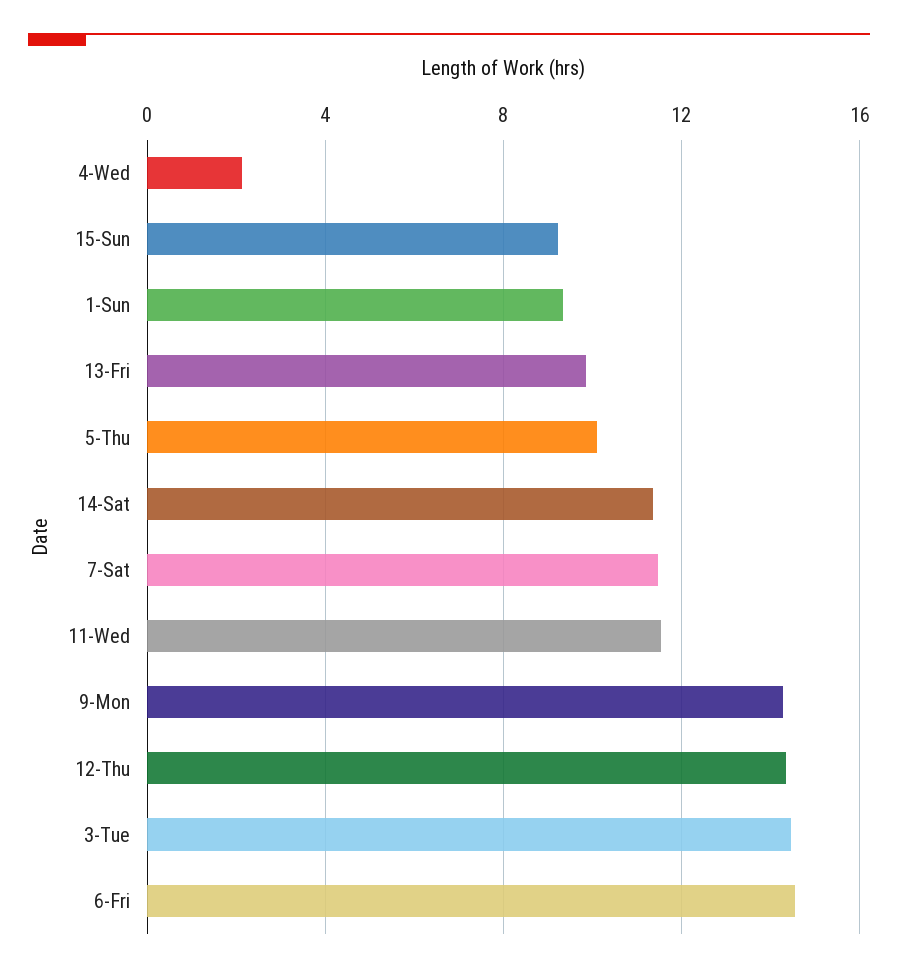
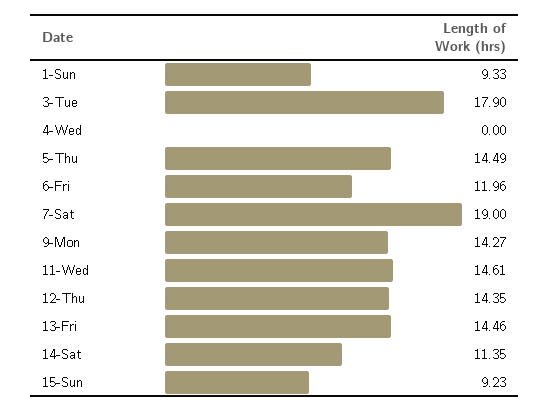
4-Wed: 2 -> 0
13-Fri: 10 -> 14.46
5-Thu: 10 -> 14.49
7-Sat: 11.5 -> 19
11-Wed: 11.5 -> 14.61
3-Tue: 14.5 -> 17.9
6-Fri: 14.5 -> 11.96

